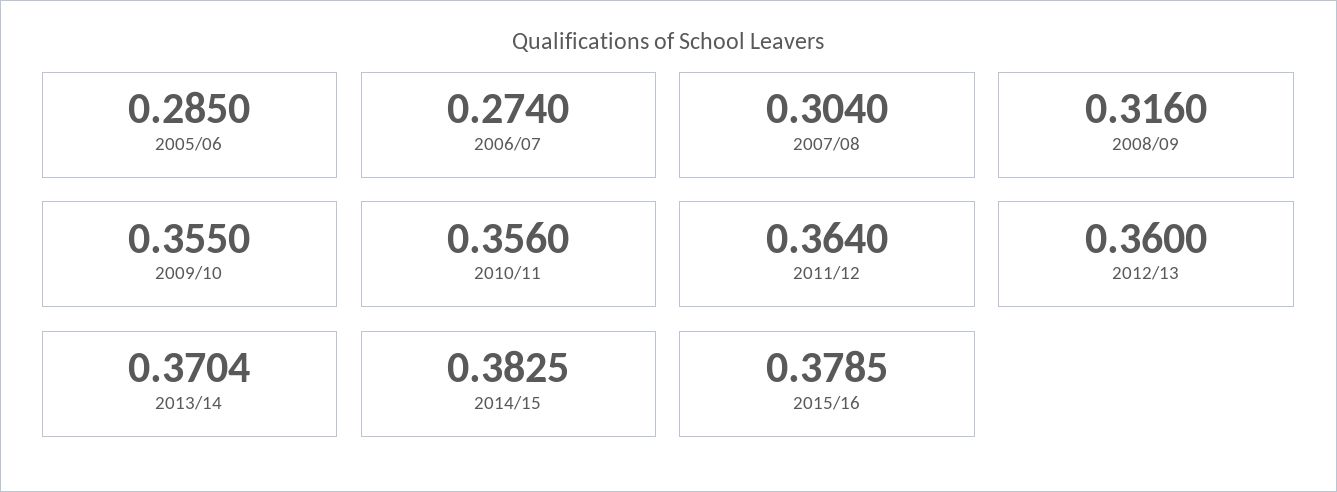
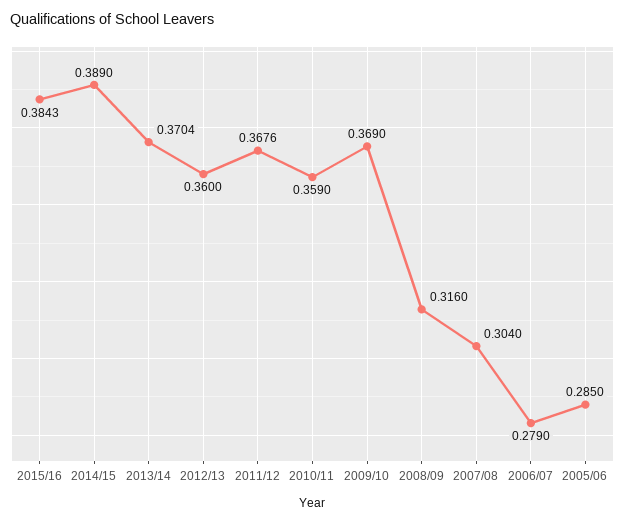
2006/07: 0.274 -> 0.279
2009/10: 0.355 -> 0.369
2010/11: 0.356 -> 0.359
2011/12: 0.364 -> 0.3676
2014/15: 0.3825 -> 0.389
2015/16: 0.3785 -> 0.3843

